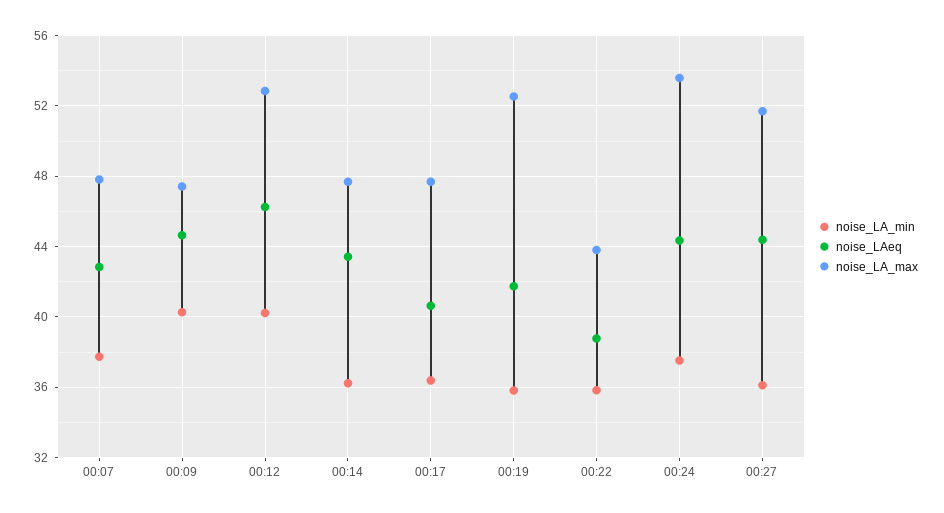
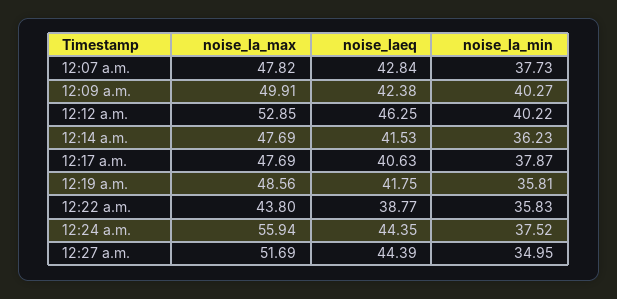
noise_LAeq, 00:09: 44.5 -> 42.38
noise_LA_max, 00:09: 47.5 -> 49.91
noise_LAeq, 00:14: 43.5 -> 41.53
noise_LA_min, 00:17: 36.5 -> 37.87
noise_LA_max, 00:19: 52.5 -> 48.56
noise_LA_max, 00:24: 53.5 -> 55.94
noise_LA_min, 00:27: 36 -> 34.95

